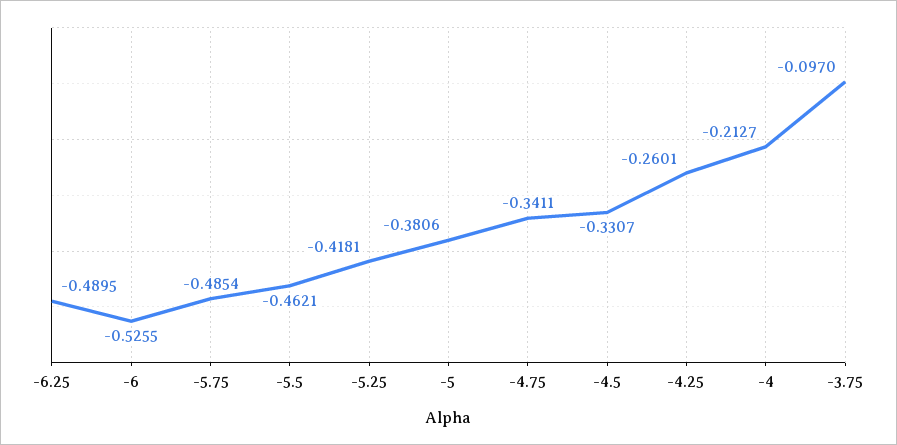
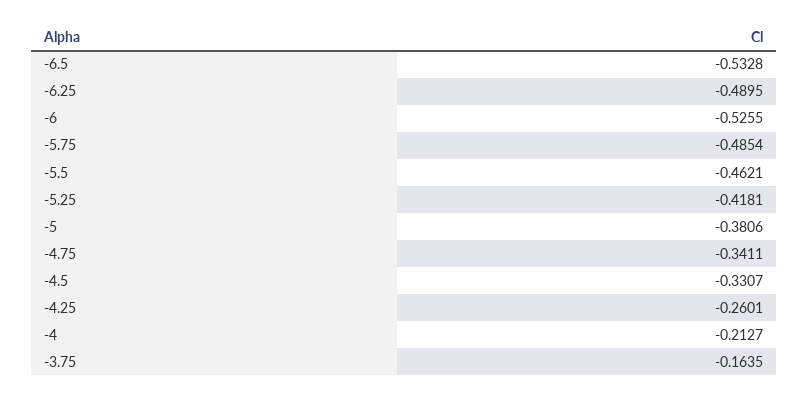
-3.75: -0.097 -> -0.1635
-6.5: none -> -0.5328

